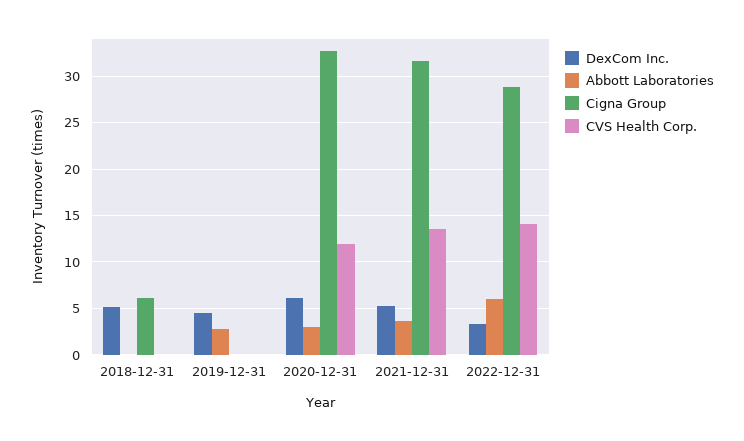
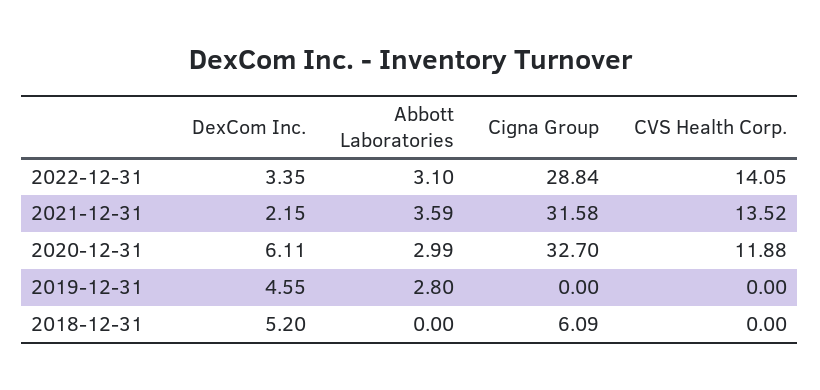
DexCom Inc., 2021-12-31: 5 -> 2.15
Abbott Laboratories, 2022-12-31: 6 -> 3.1

